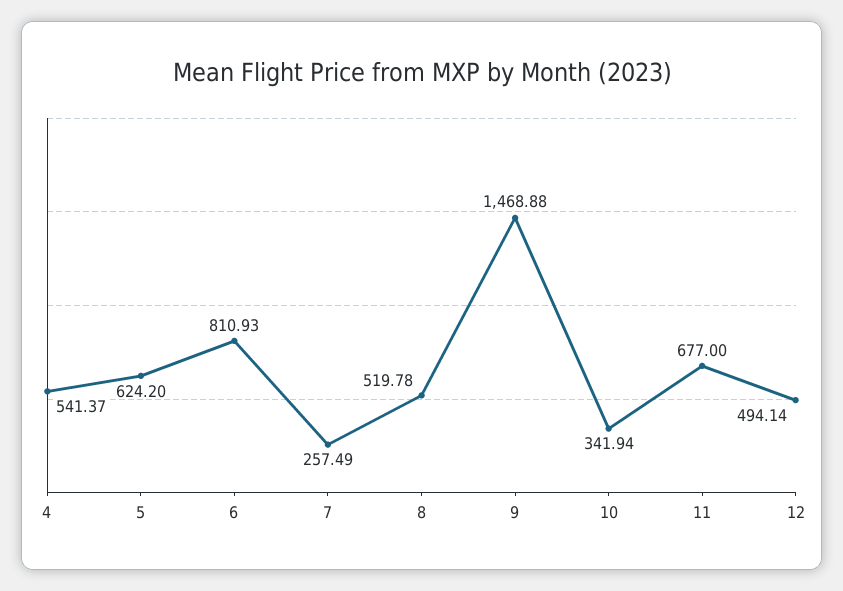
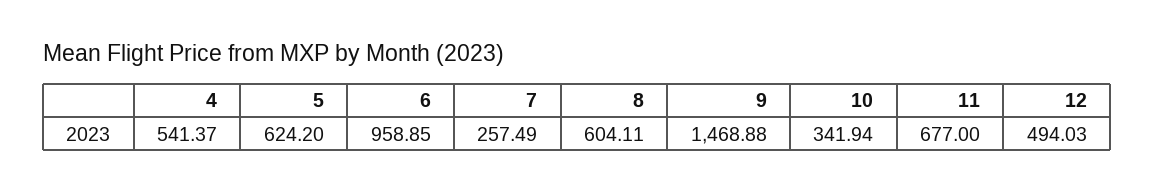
6: 810.93 -> 958.85
8: 519.78 -> 604.11
12: 494.14 -> 494.03

